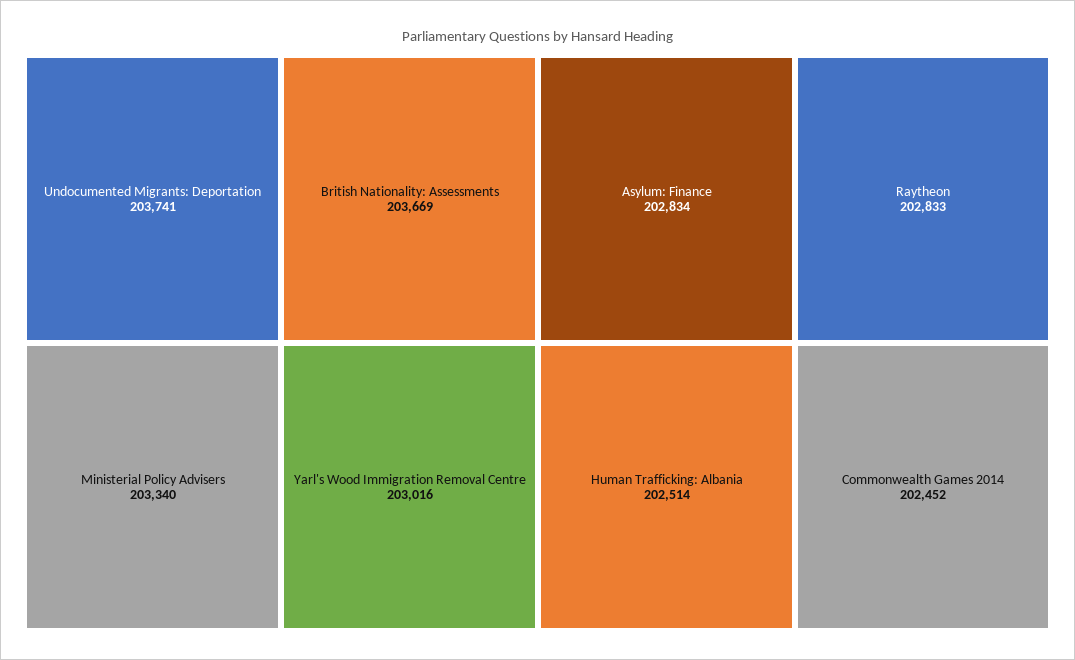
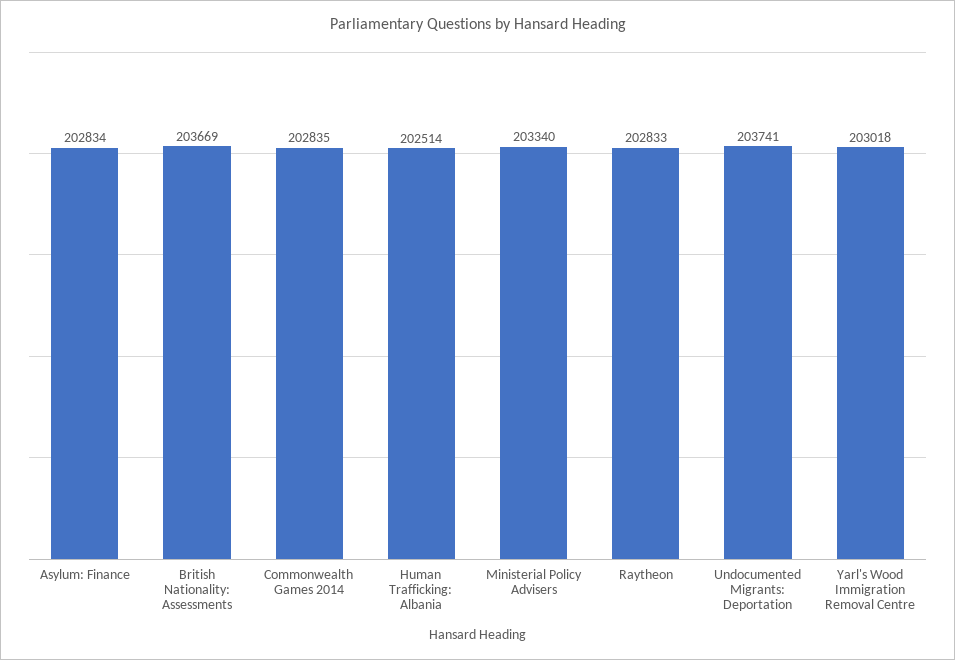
Yarl's Wood Immigration Removal Centre: 203016 -> 203018
Commonwealth Games 2014: 202452 -> 202835

